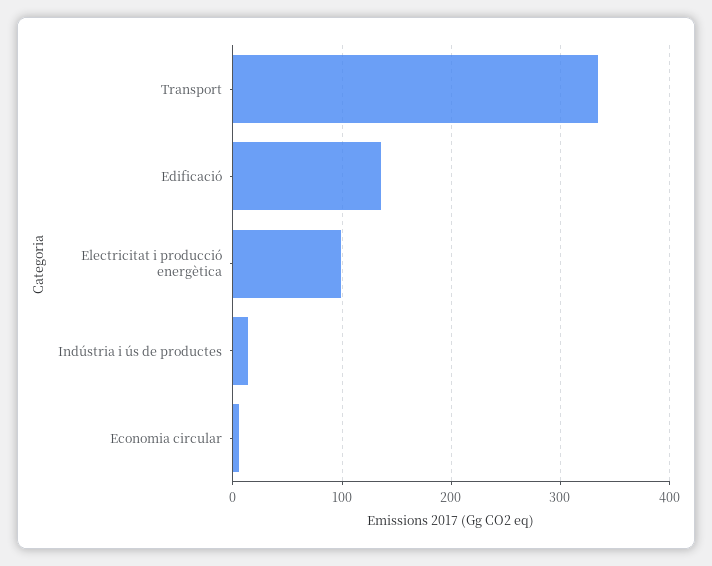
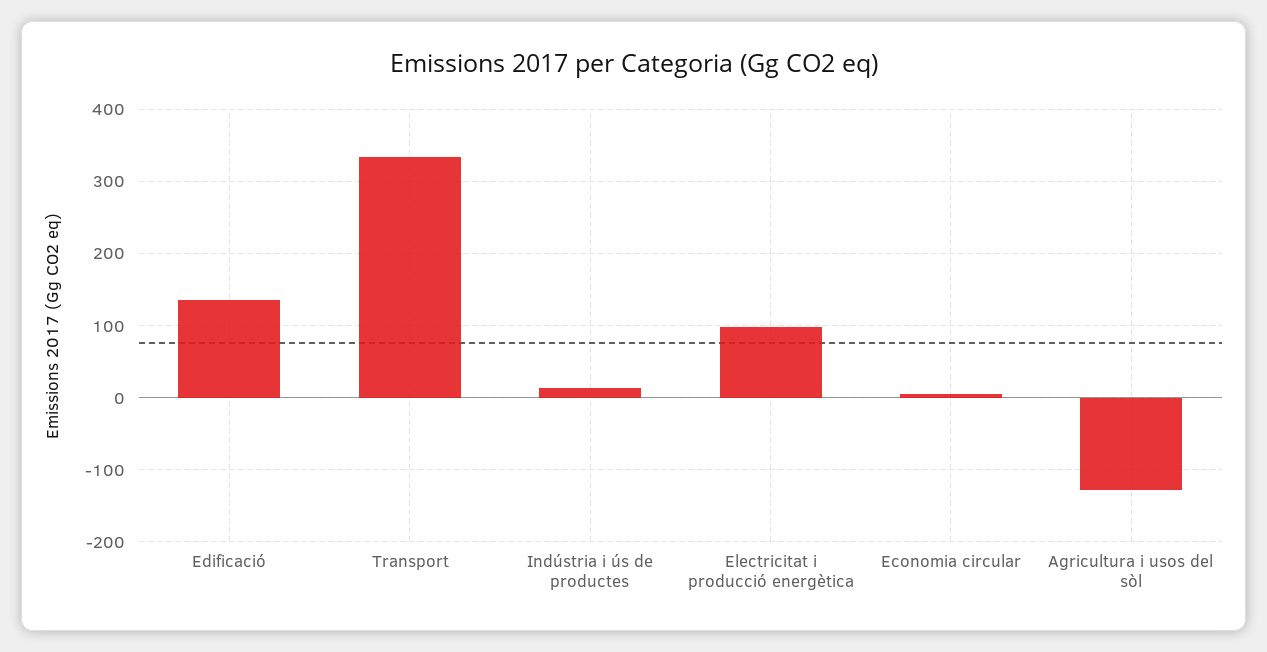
Agricultura i usos del sòl: none -> -130

